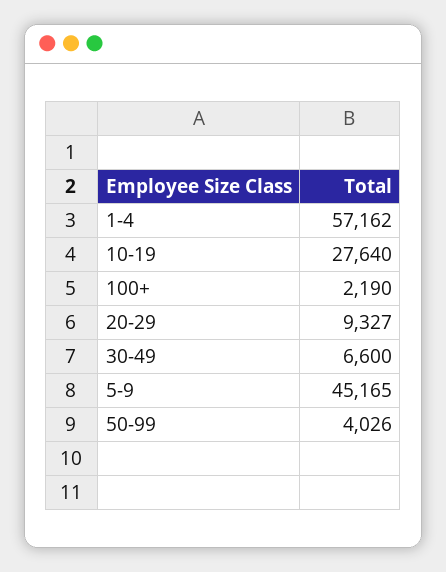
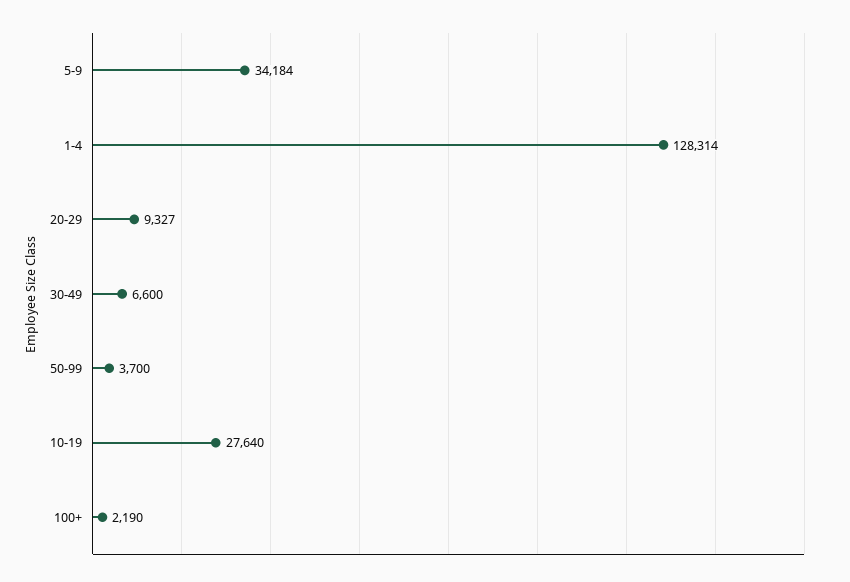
1-4: 57162 -> 128314
5-9: 45165 -> 34184
50-99: 4026 -> 3700

